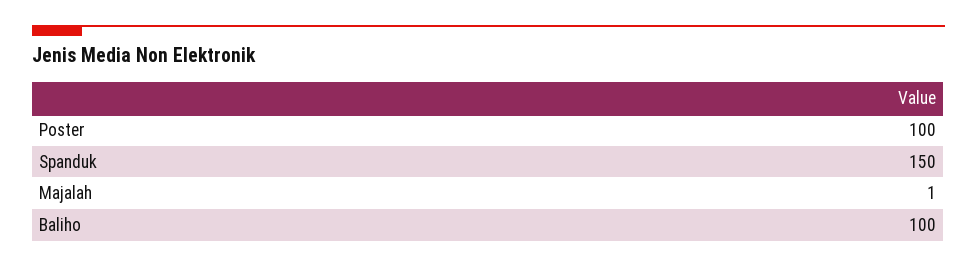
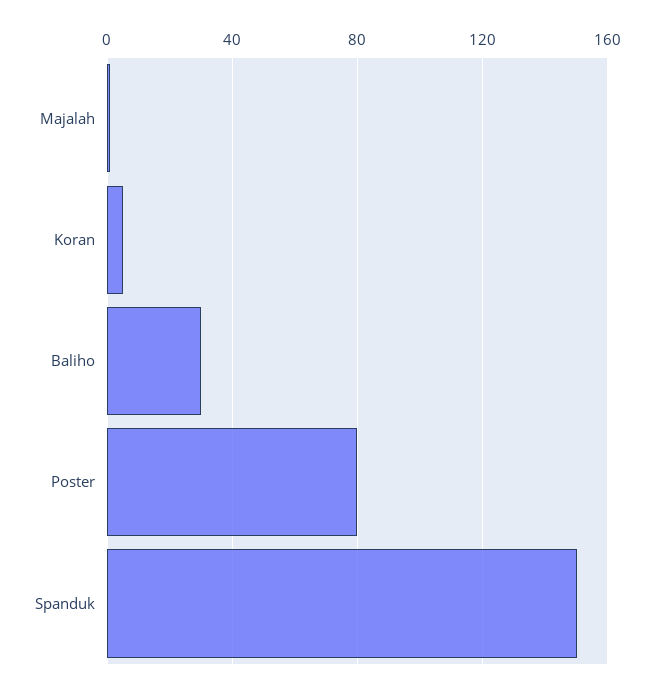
Poster: 100 -> 80
Baliho: 100 -> 30
Koran: none -> 5

